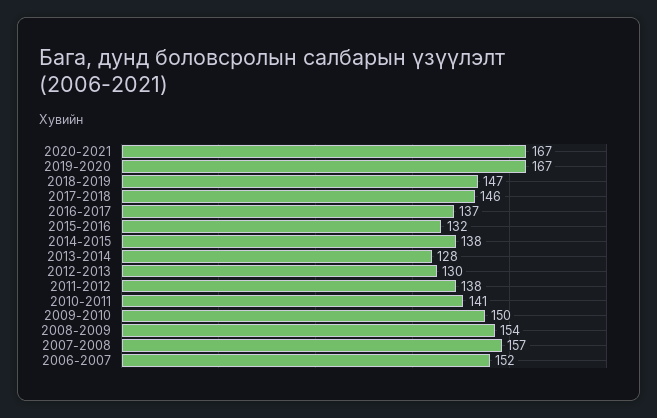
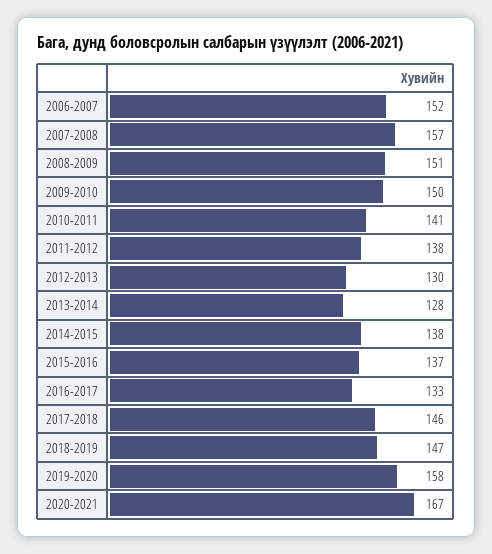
2019-2020: 167 -> 158
2016-2017: 137 -> 133
2015-2016: 132 -> 137
2008-2009: 154 -> 151

